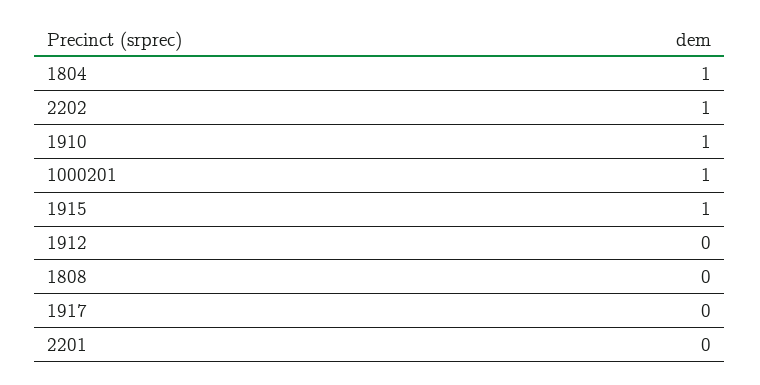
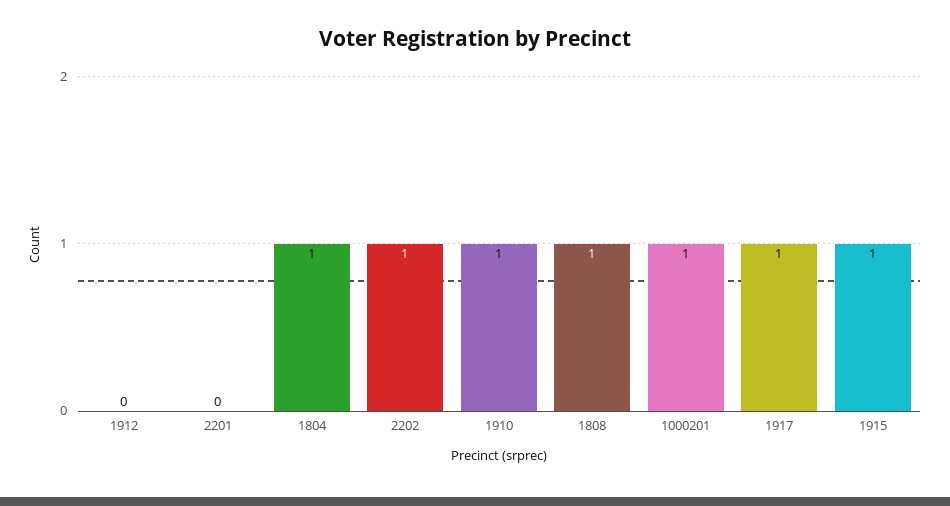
1808: 0 -> 1
1917: 0 -> 1

